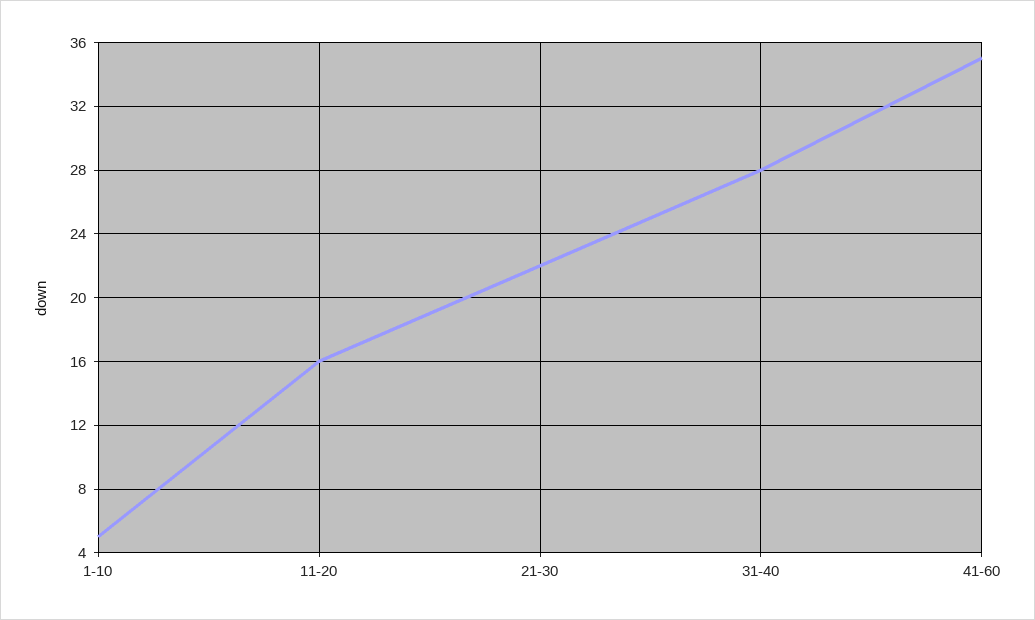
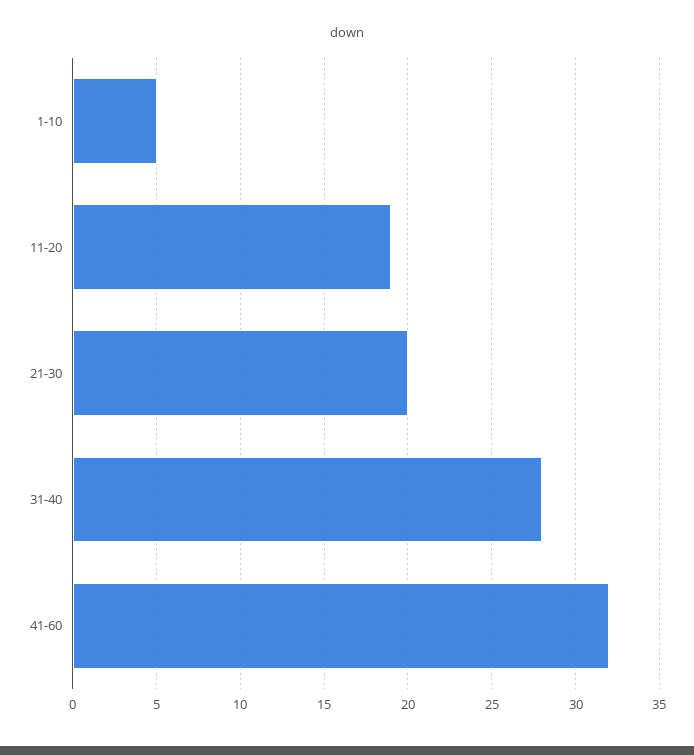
11-20: 16 -> 19
21-30: 22 -> 20
41-60: 35 -> 32

